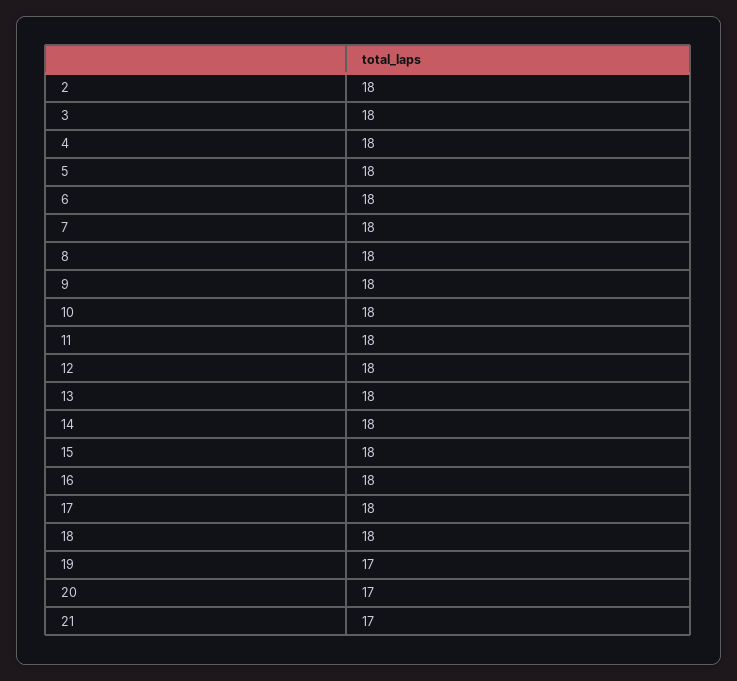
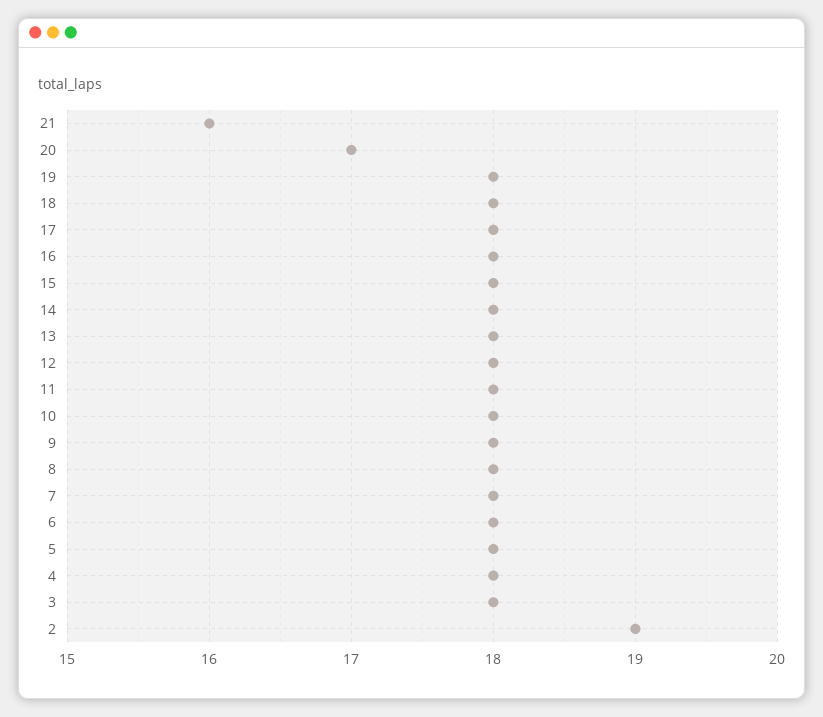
2: 18 -> 19
19: 17 -> 18
21: 17 -> 16

